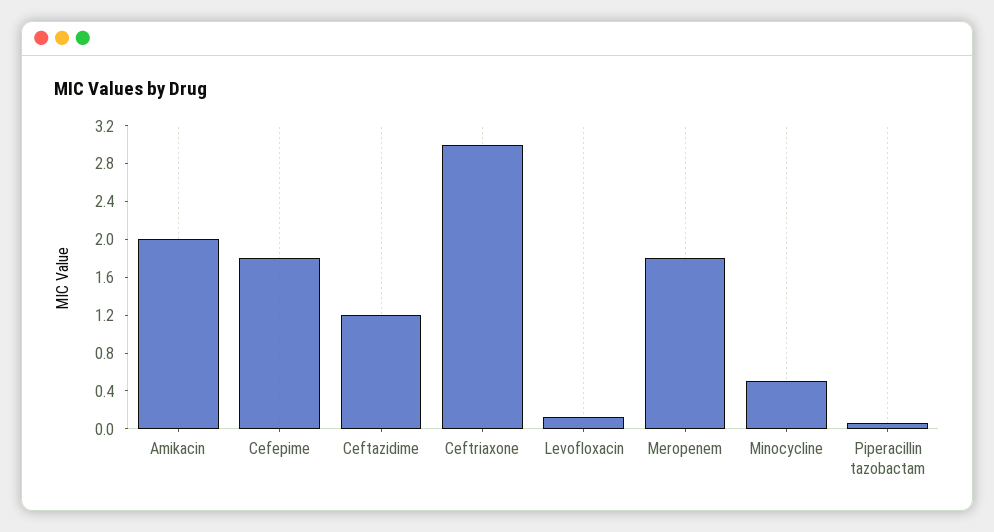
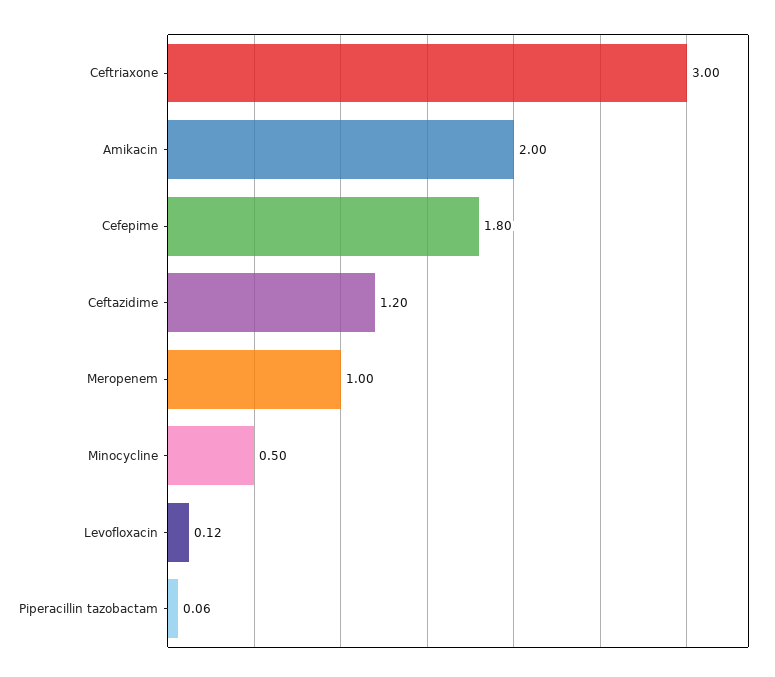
Meropenem: 1.8 -> 1

